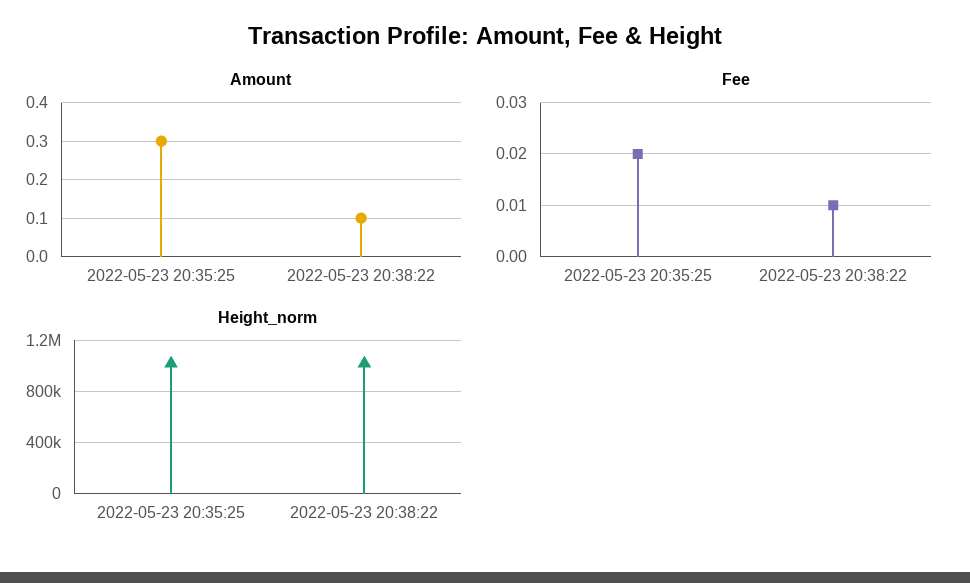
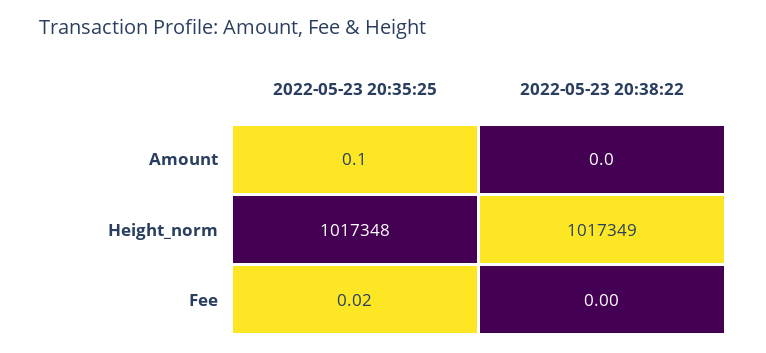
Amount, 2022-05-23 20:35:25: 0.3 -> 0.1
Amount, 2022-05-23 20:38:22: 0.1 -> 0
Fee, 2022-05-23 20:38:22: 0.01 -> 0

